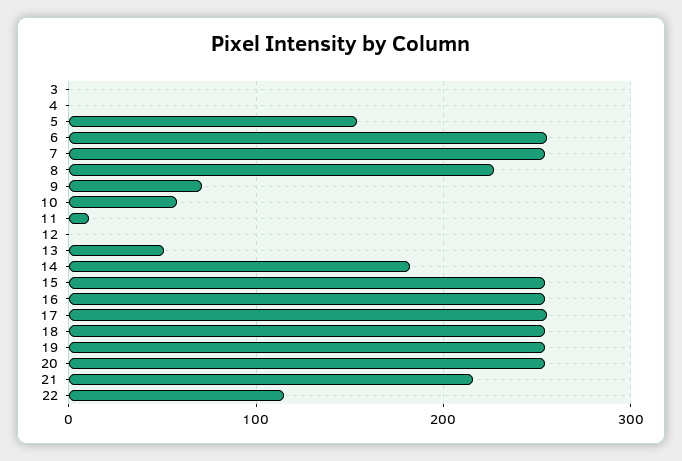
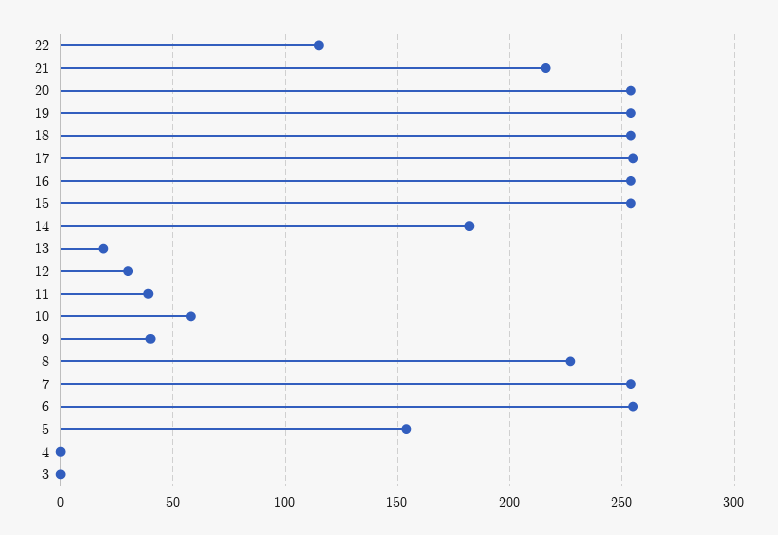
9: 70 -> 40
11: 10 -> 40
12: 0 -> 30
13: 50 -> 20

